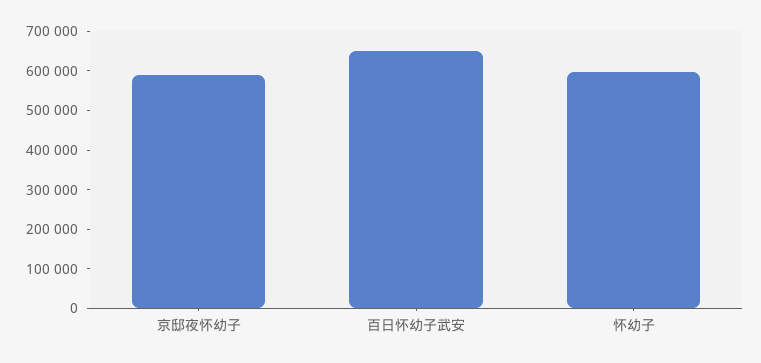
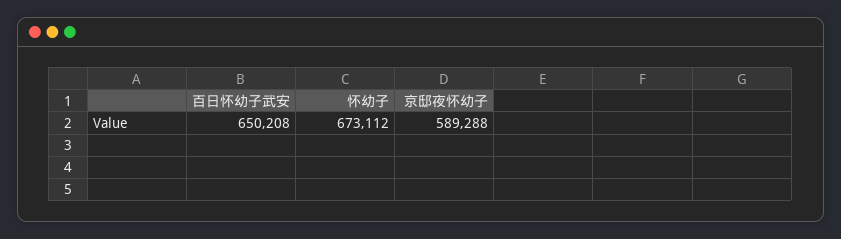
怀幼子: 600000 -> 673112

